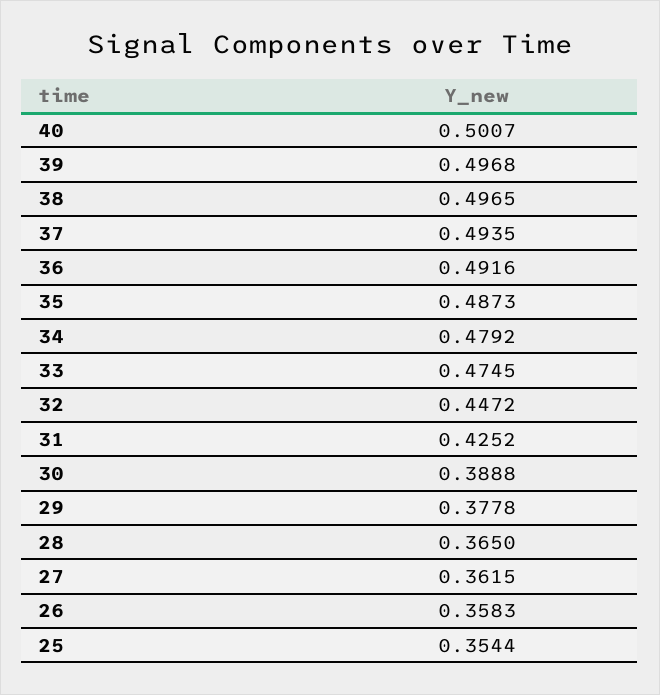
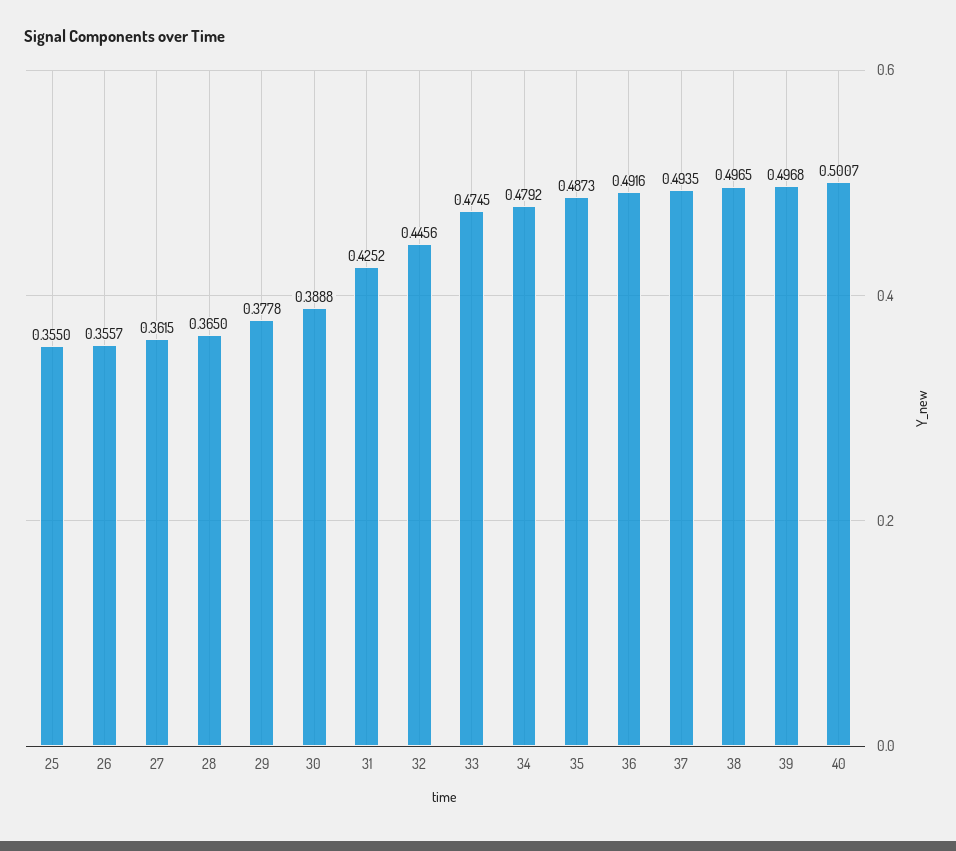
32: 0.4472 -> 0.4456
26: 0.3583 -> 0.3557
25: 0.3544 -> 0.355

